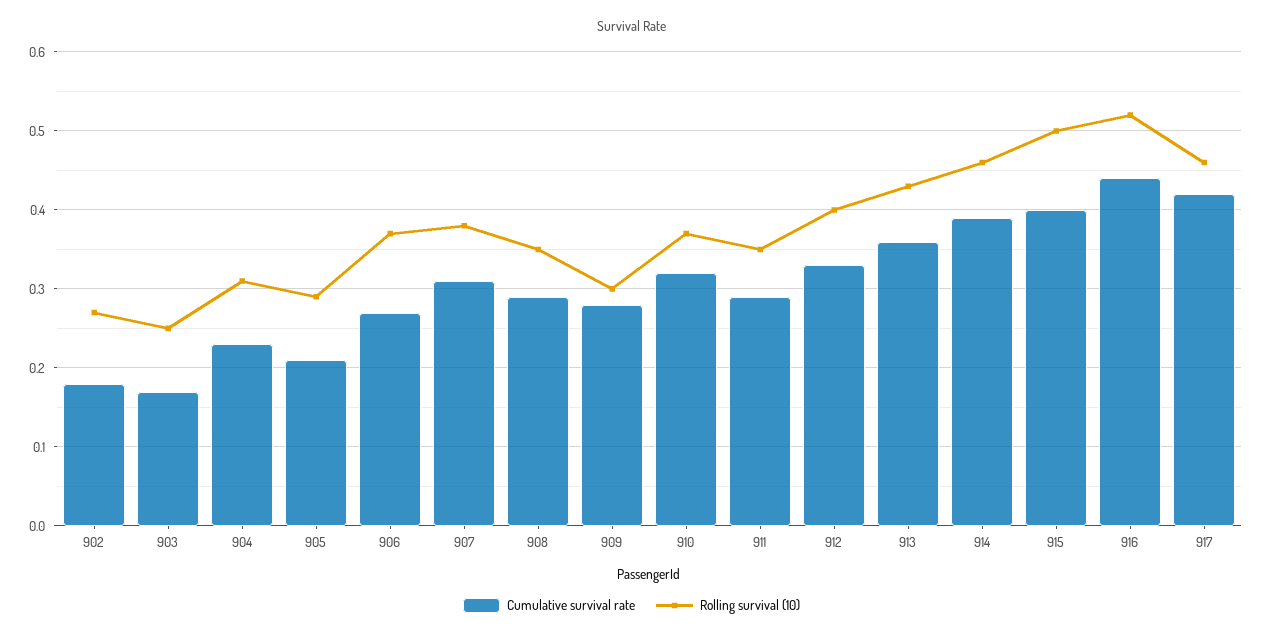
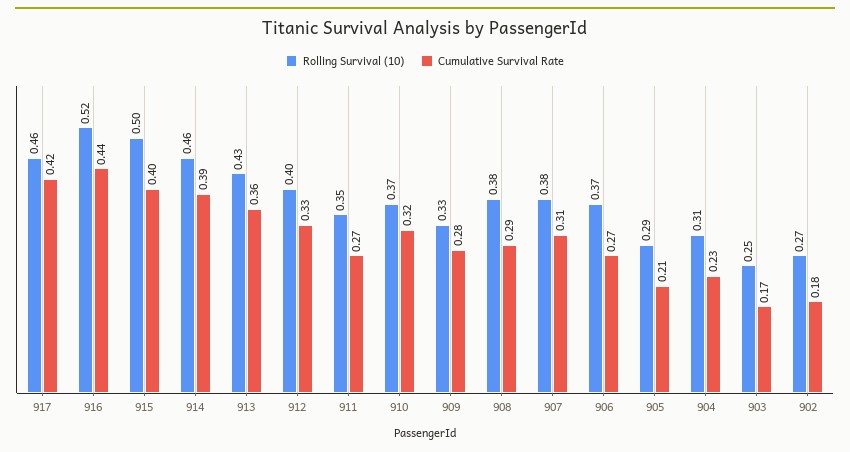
Rolling survival (10), 908: 0.35 -> 0.38
Rolling survival (10), 909: 0.3 -> 0.33
Cumulative survival rate, 911: 0.29 -> 0.27

